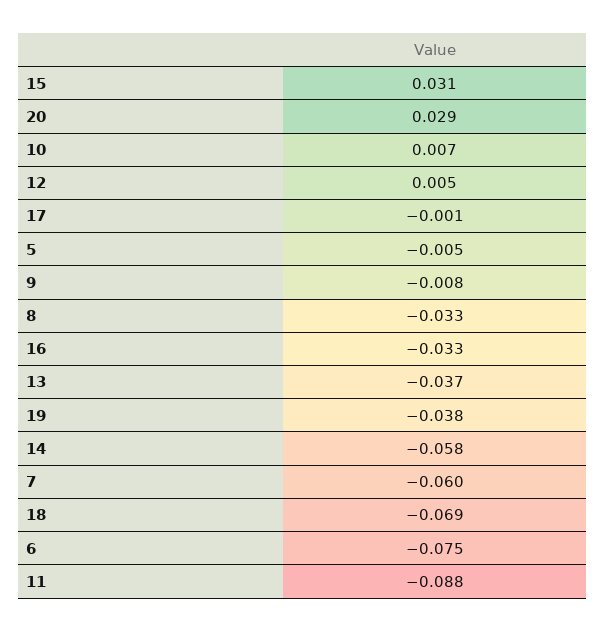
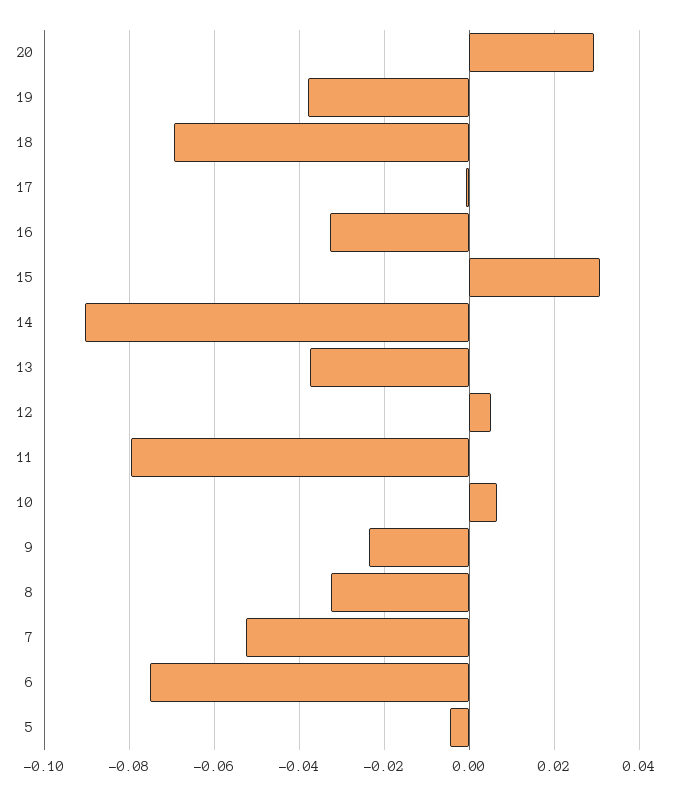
9: -0.008 -> -0.024
14: -0.058 -> -0.09
7: -0.06 -> -0.052
11: -0.088 -> -0.08

